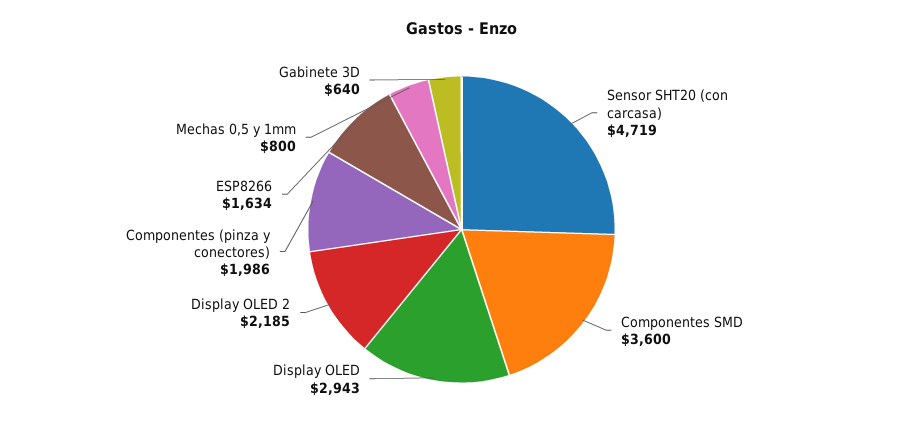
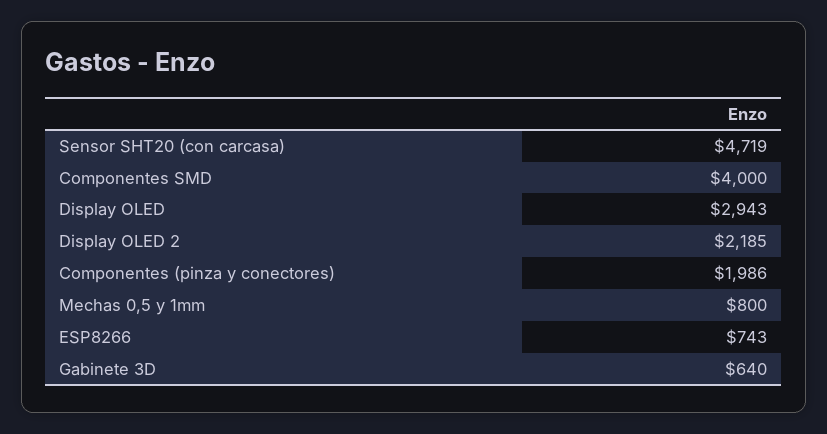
Componentes SMD: 3600 -> 4000
ESP8266: 1634 -> 743

